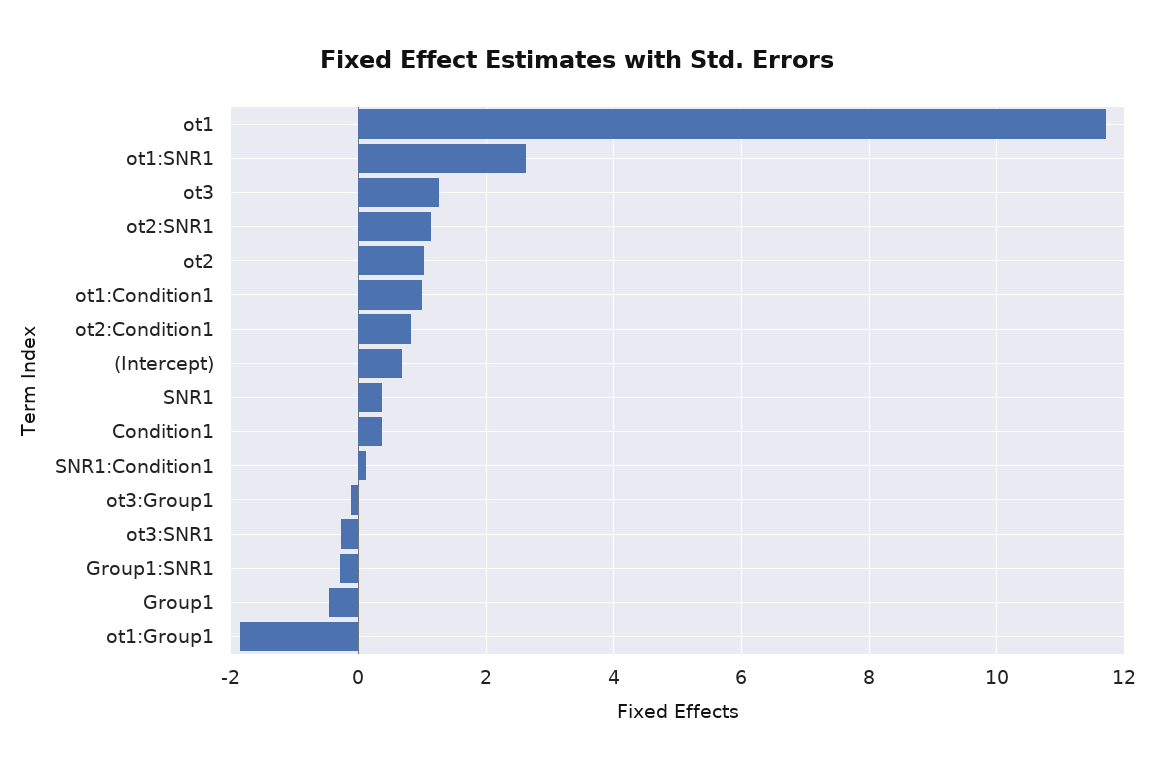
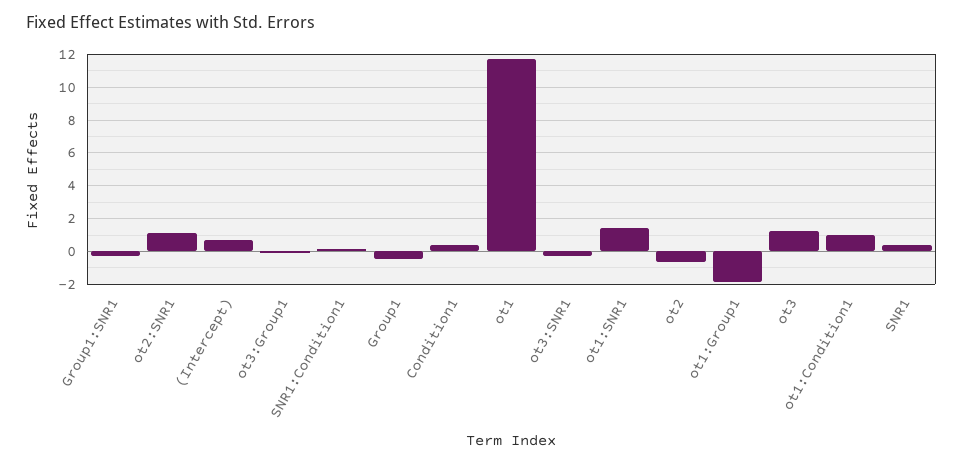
ot1:SNR1: 2.6 -> 1.5
ot2: 1 -> -0.5
ot2:Condition1: 0.8 -> none

